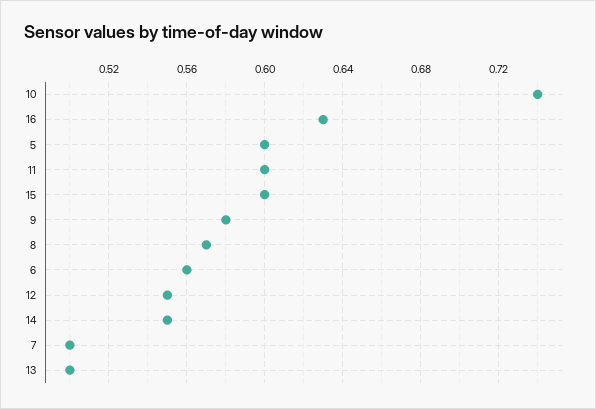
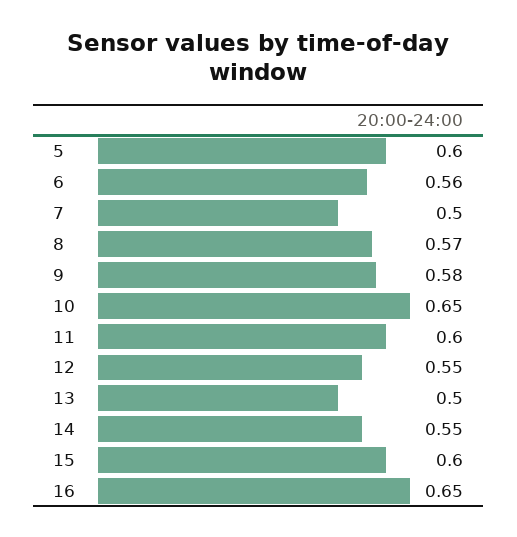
10: 0.74 -> 0.65
16: 0.63 -> 0.65

